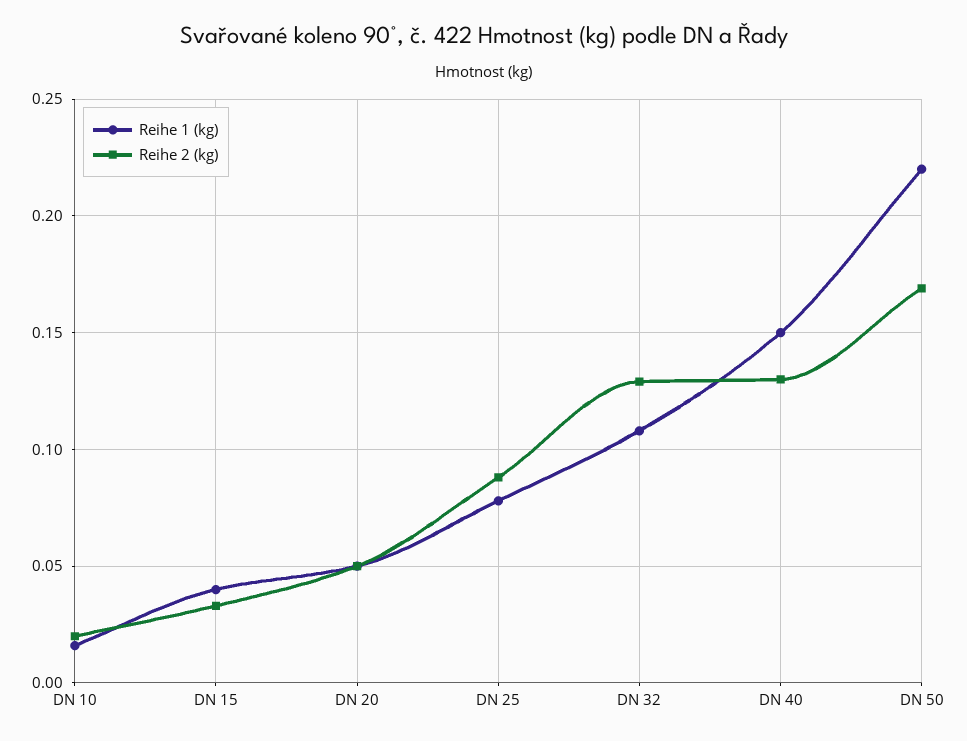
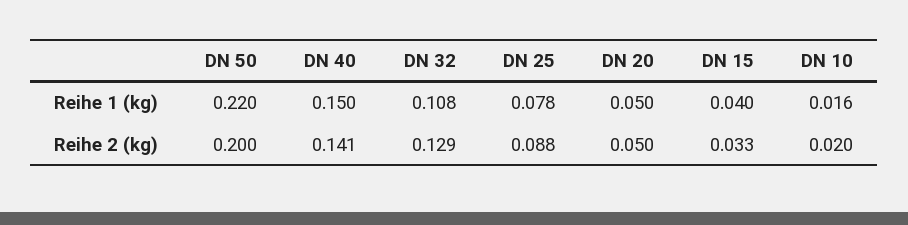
Reihe 2 (kg), DN 40: 0.13 -> 0.141
Reihe 2 (kg), DN 50: 0.17 -> 0.2

